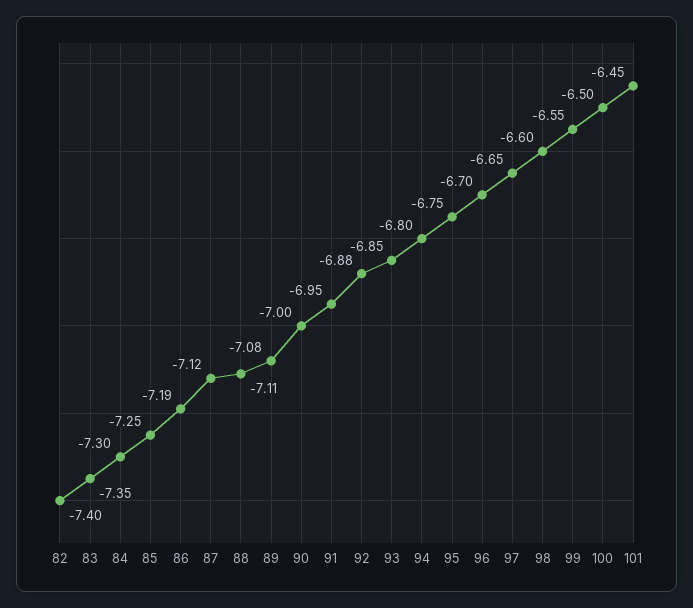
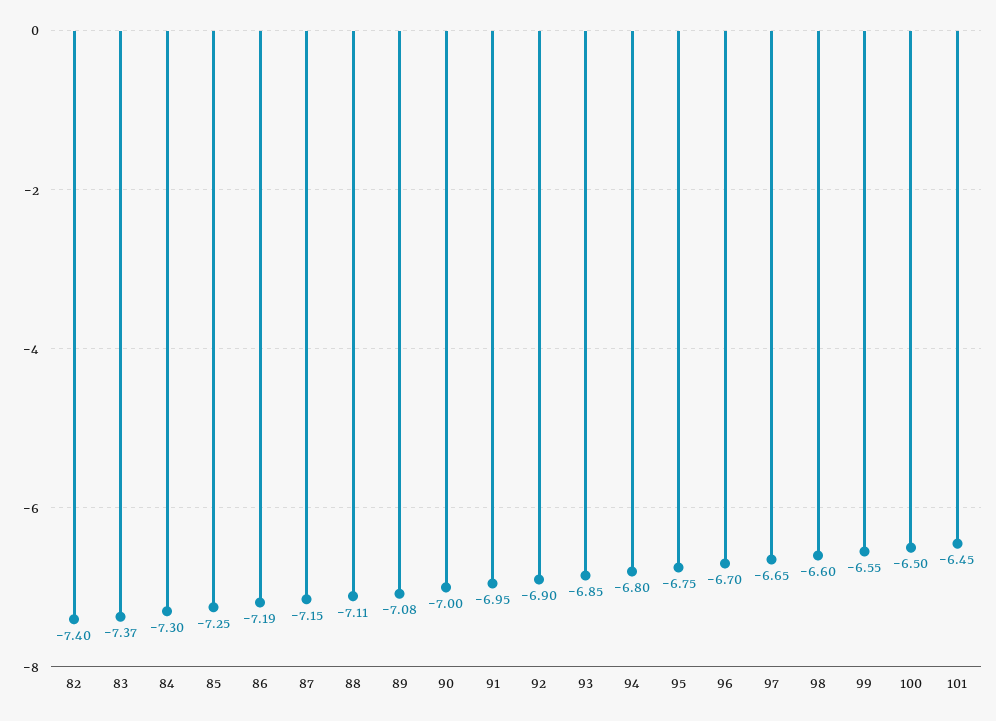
83: -7.35 -> -7.37
87: -7.12 -> -7.15
92: -6.88 -> -6.9

